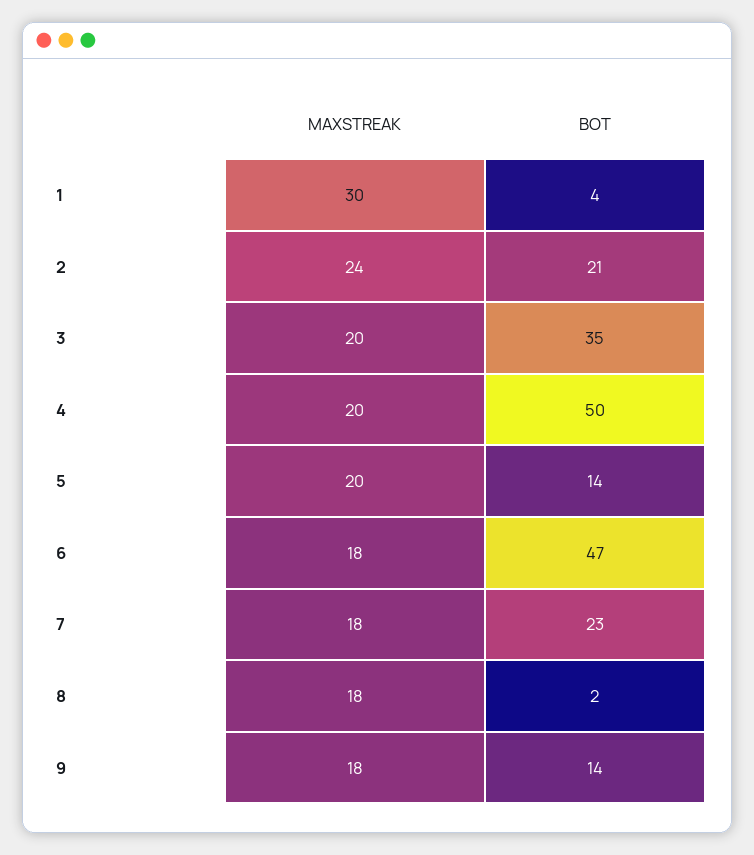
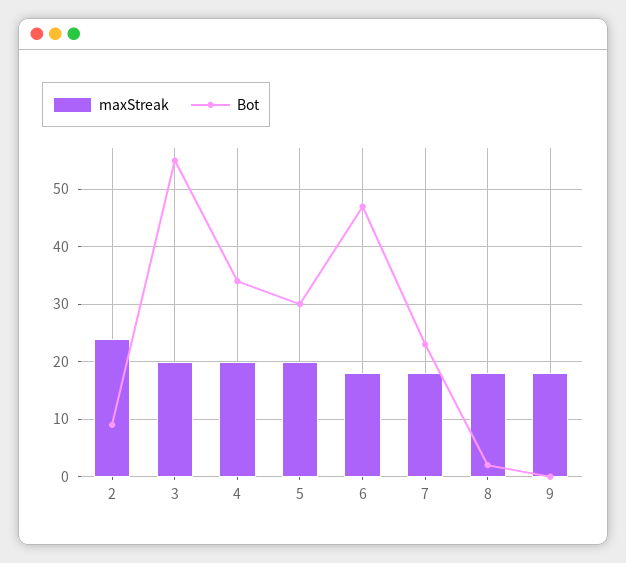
MAXSTREAK, 1: 30 -> none
BOT, 1: 4 -> none
BOT, 2: 21 -> 10
BOT, 3: 35 -> 55
BOT, 4: 50 -> 35
BOT, 5: 14 -> 30
BOT, 9: 14 -> 0

